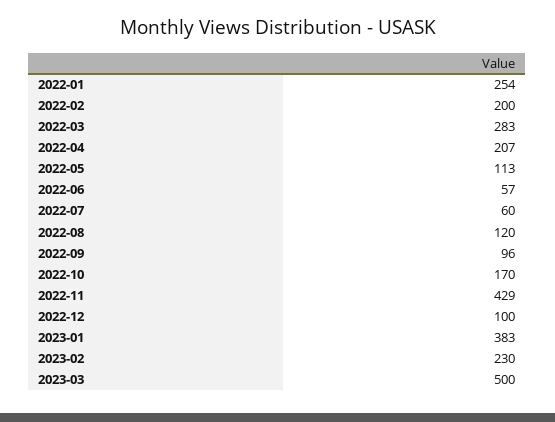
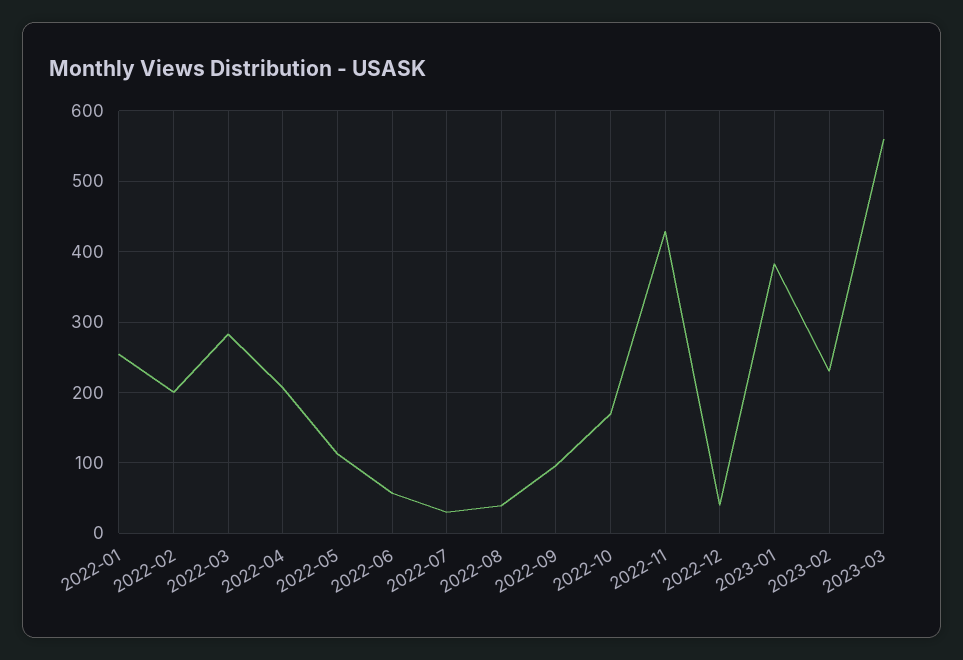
2022-07: 60 -> 30
2022-08: 120 -> 40
2022-12: 100 -> 40
2023-03: 500 -> 560

